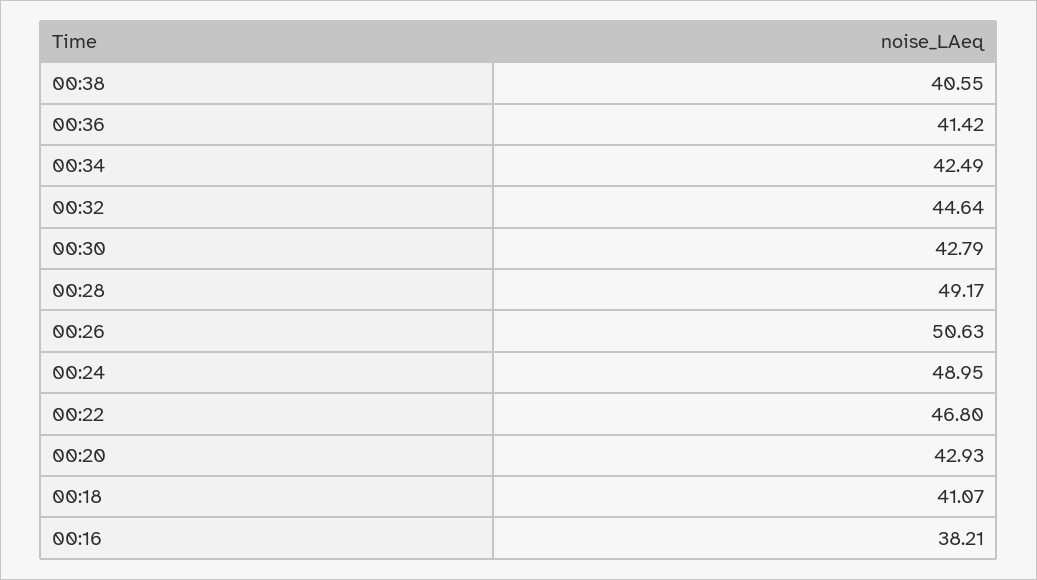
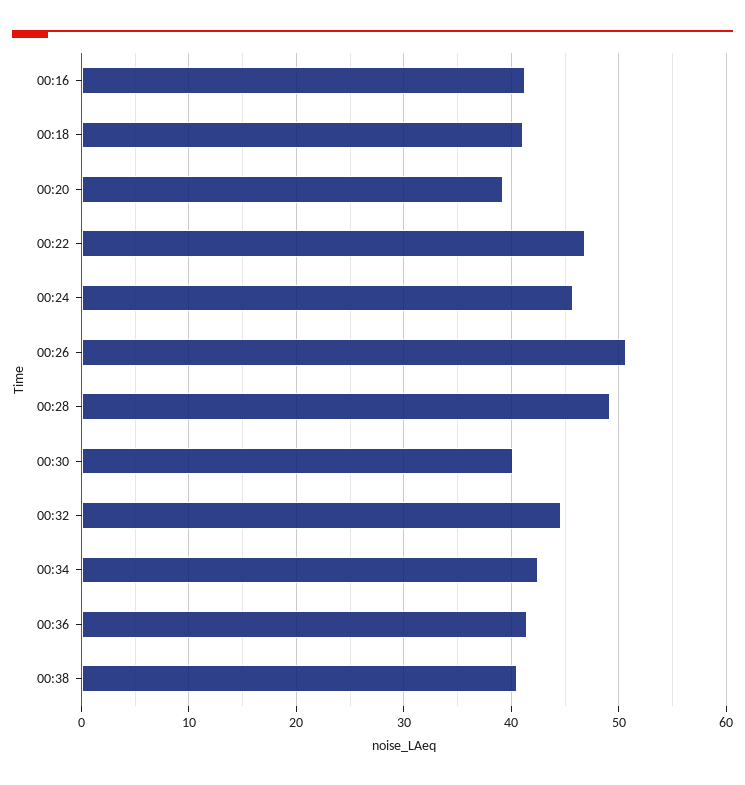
00:30: 42.79 -> 40
00:24: 48.95 -> 46
00:20: 42.93 -> 39
00:16: 38.21 -> 41

